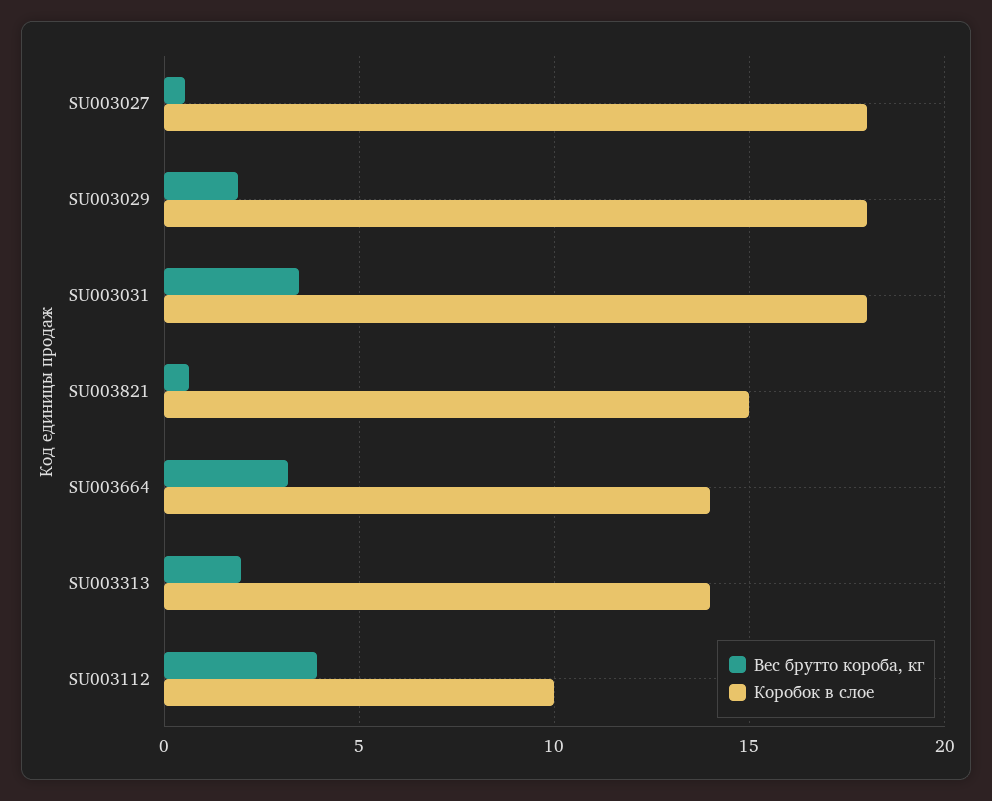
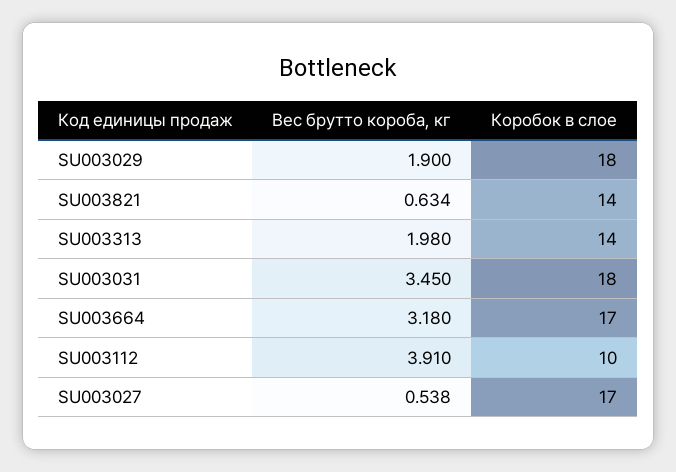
Коробок в слое, SU003027: 18 -> 17
Коробок в слое, SU003821: 15 -> 14
Коробок в слое, SU003664: 14 -> 17

